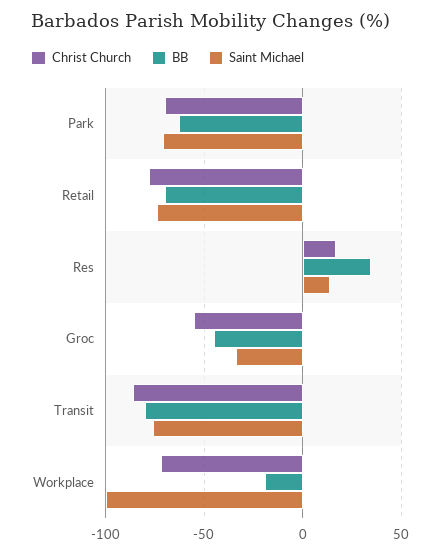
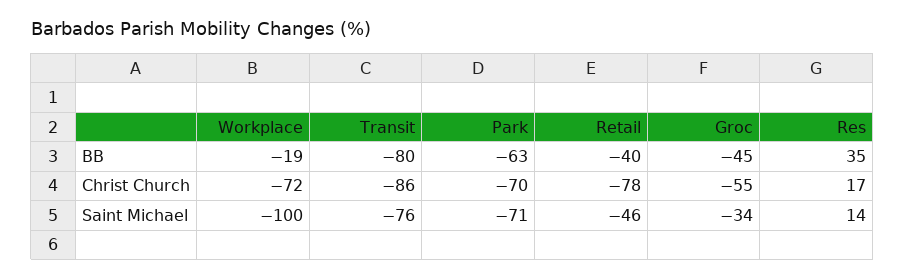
BB, Retail: -70 -> -40
Saint Michael, Retail: -75 -> -46

